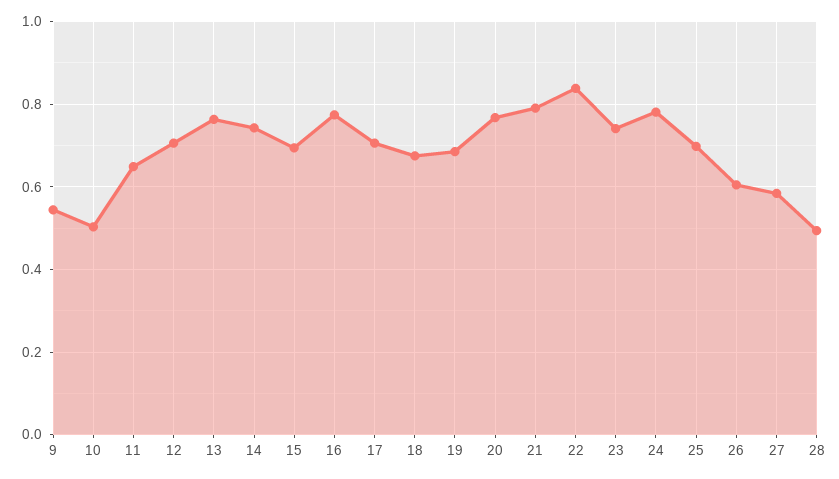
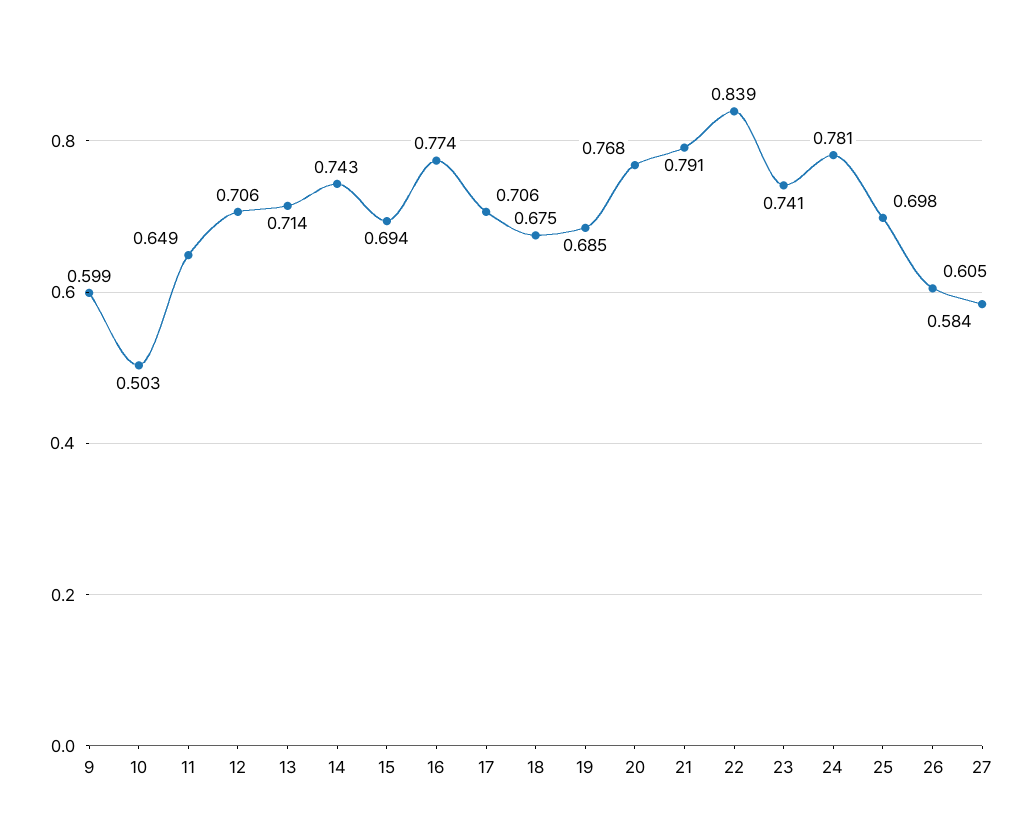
9: 0.54 -> 0.599
13: 0.76 -> 0.714
28: 0.5 -> none

